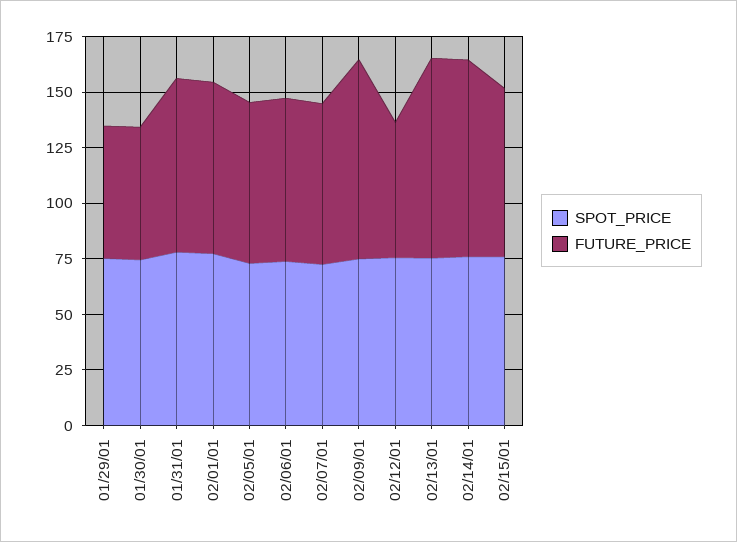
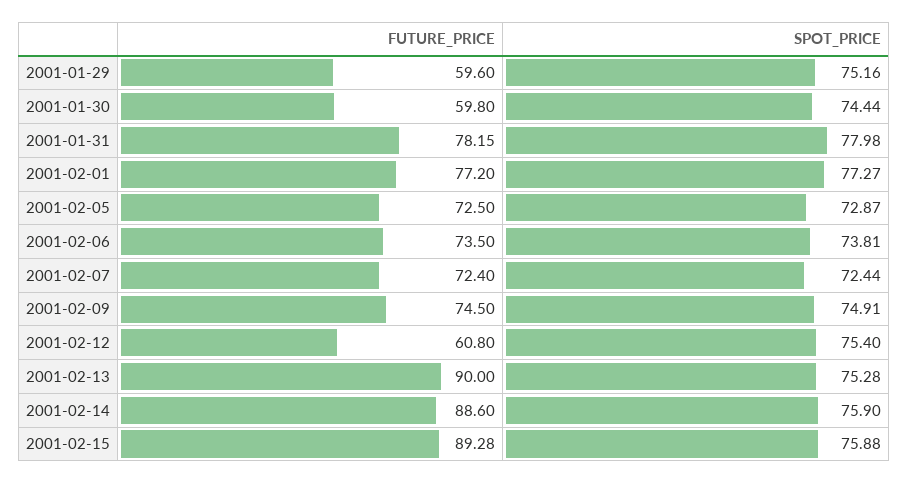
FUTURE_PRICE, 02/09/01: 90 -> 74.5
FUTURE_PRICE, 02/15/01: 75 -> 89.28

